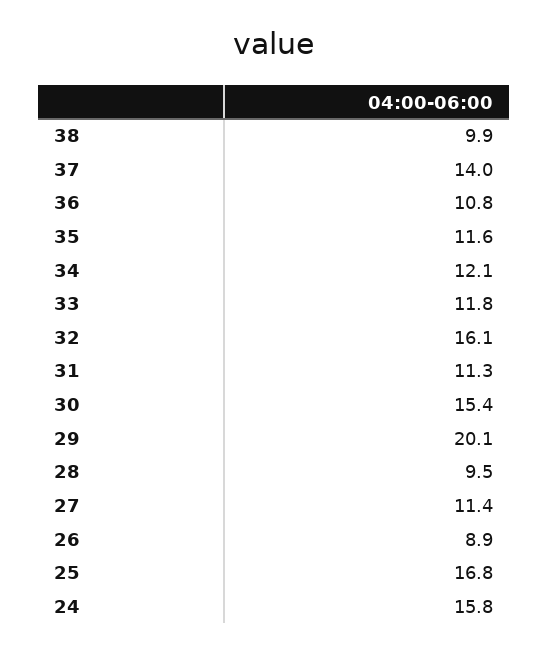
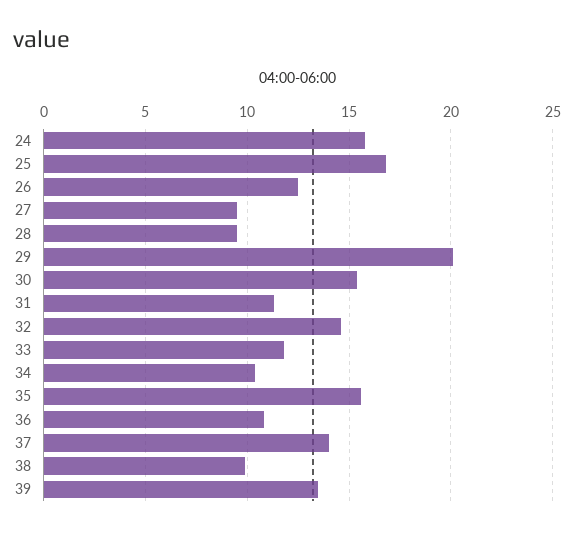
35: 11.6 -> 15.5
34: 12.1 -> 10.5
32: 16.1 -> 14.5
27: 11.4 -> 9.5
26: 8.9 -> 12.5
39: none -> 13.5

